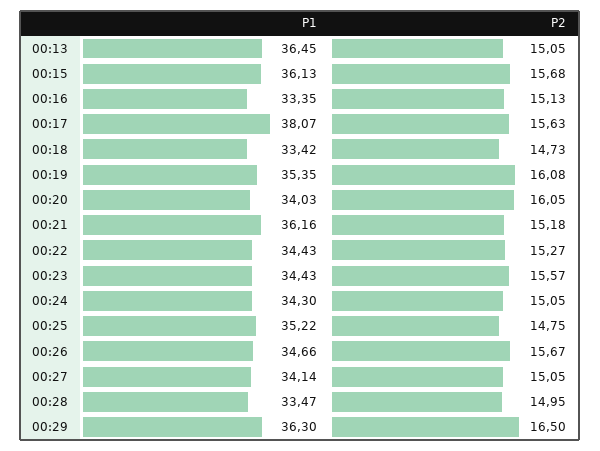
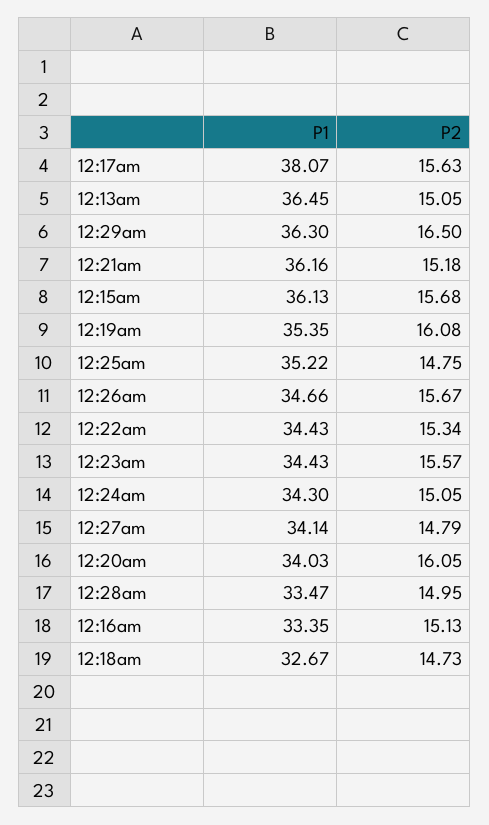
P1, 00:18: 33.42 -> 32.67
P2, 00:22: 15.27 -> 15.34
P2, 00:27: 15.05 -> 14.79

